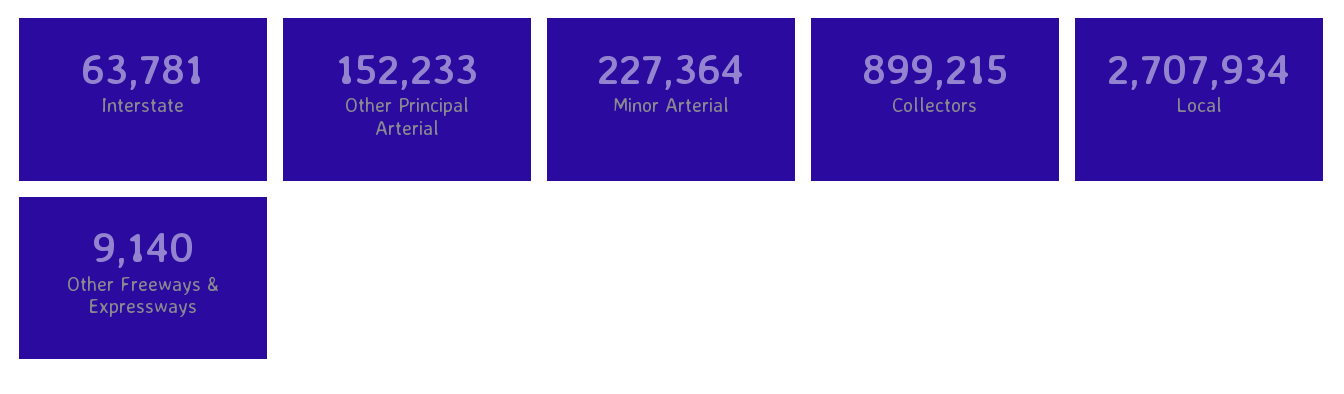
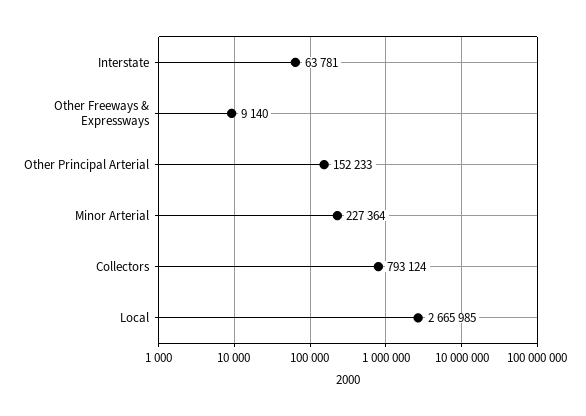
Collectors: 899215 -> 793124
Local: 2707934 -> 2665985

